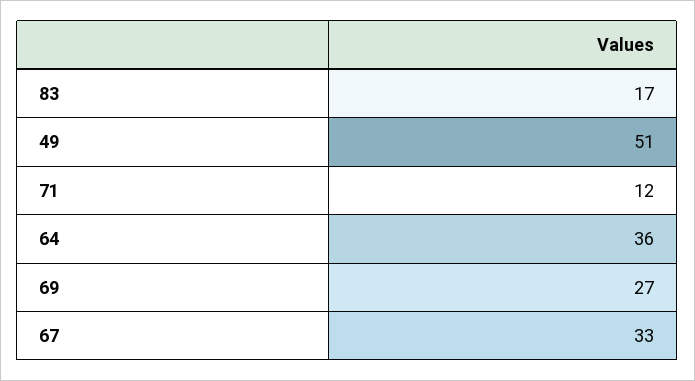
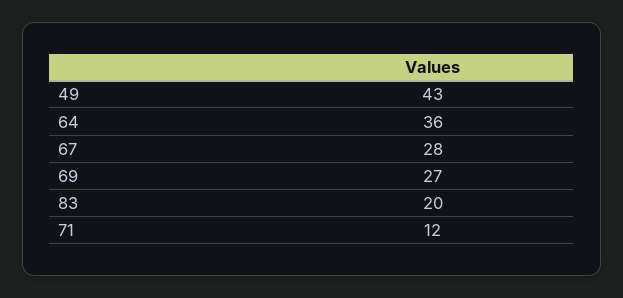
83: 17 -> 20
49: 51 -> 43
67: 33 -> 28

